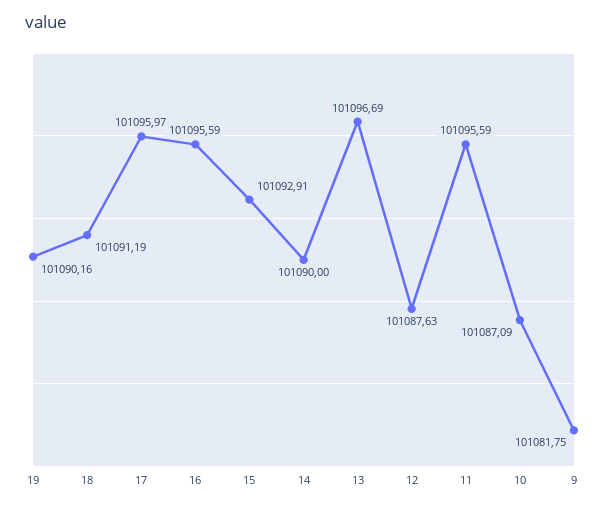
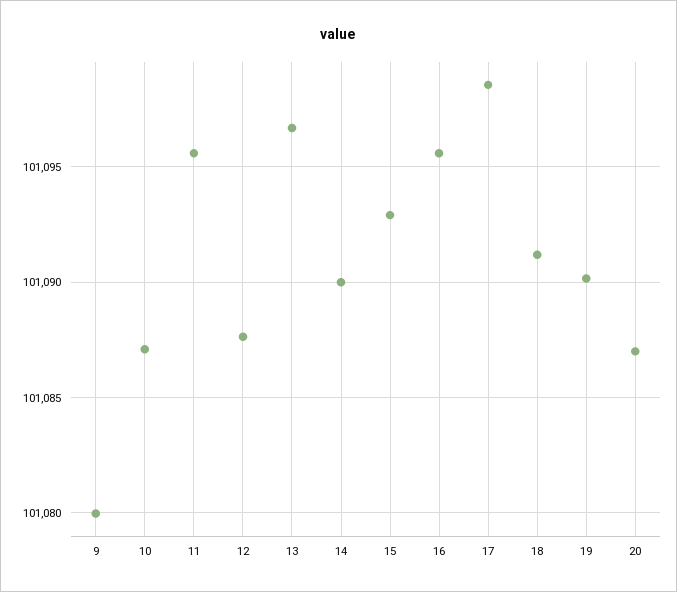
17: 101095.97 -> 101098.5
9: 101081.75 -> 101080
20: none -> 101087

